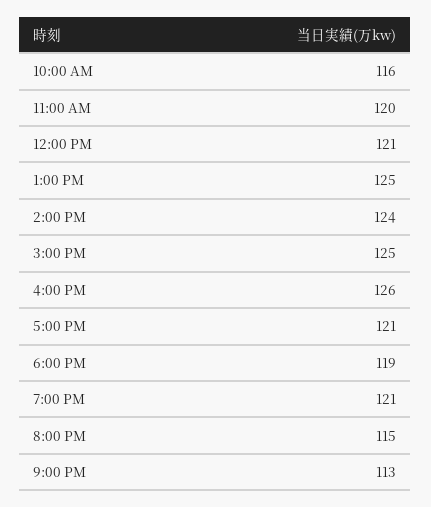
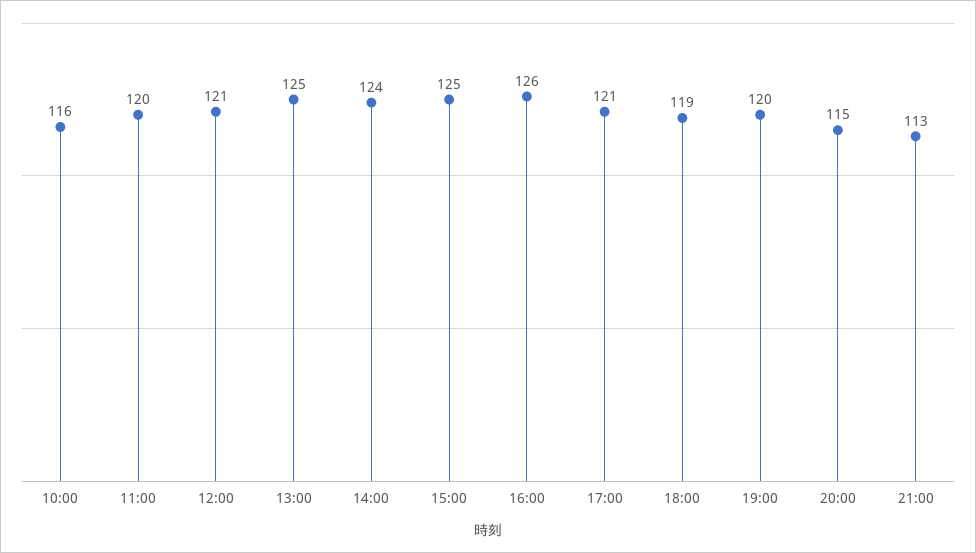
7:00 PM: 121 -> 120

